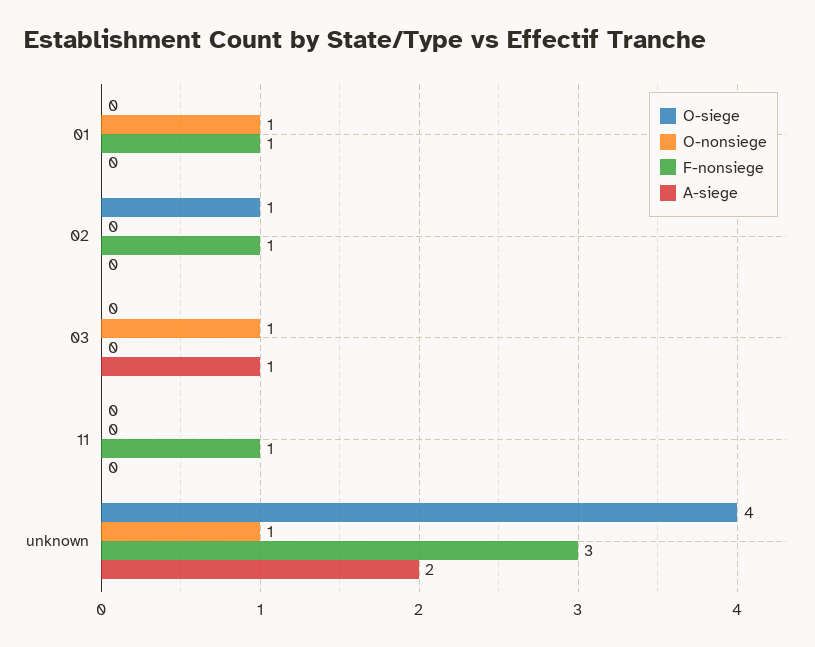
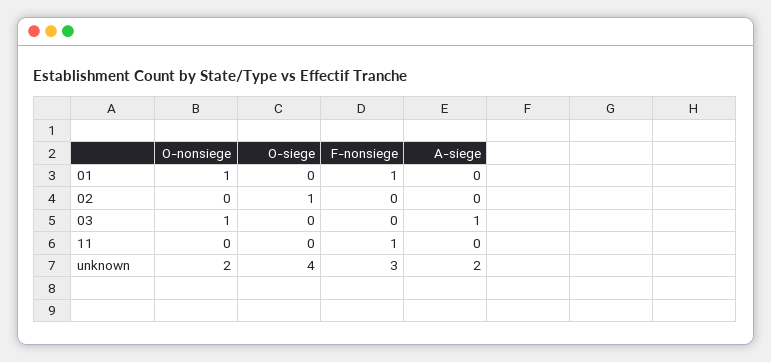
F-nonsiege, 02: 1 -> 0
O-nonsiege, unknown: 1 -> 2

